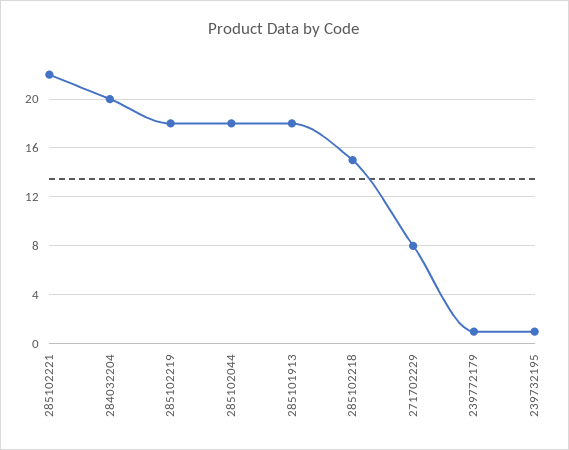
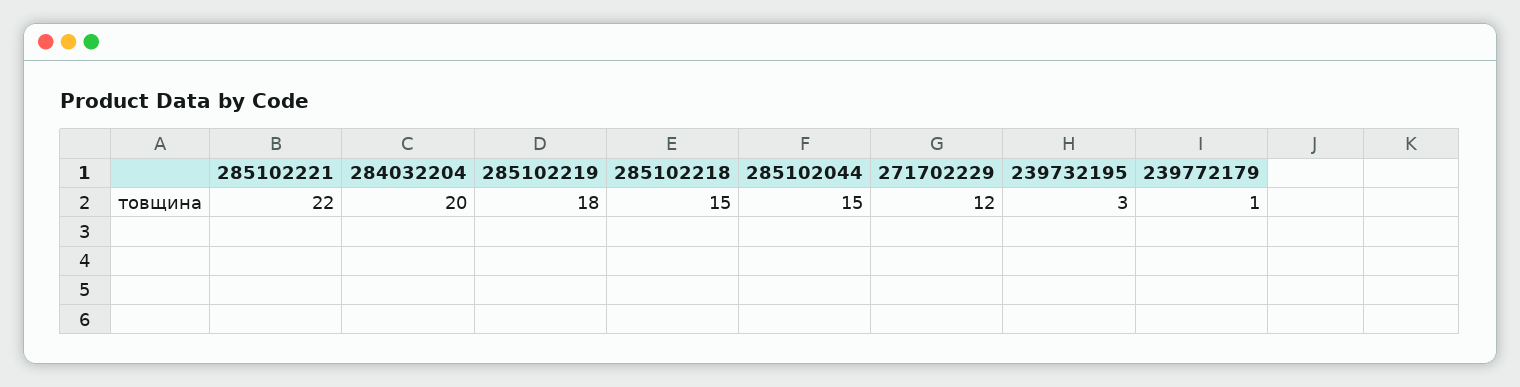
285102044: 18 -> 15
285101913: 18 -> none
271702229: 8 -> 12
239732195: 1 -> 3

